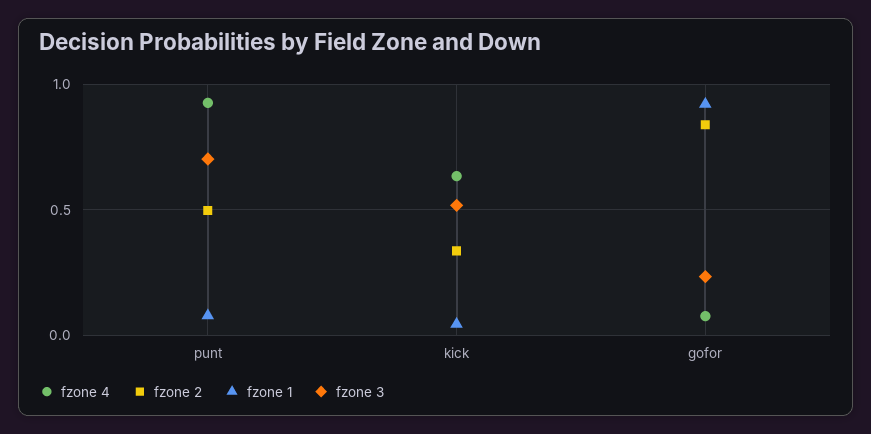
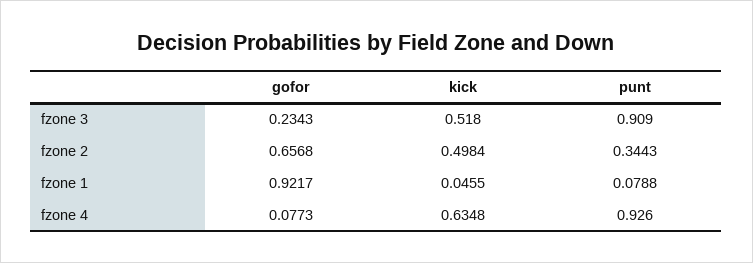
fzone 2, punt: 0.5 -> 0.3443
fzone 3, punt: 0.7 -> 0.909
fzone 2, kick: 0.35 -> 0.4984
fzone 2, gofor: 0.85 -> 0.6568

